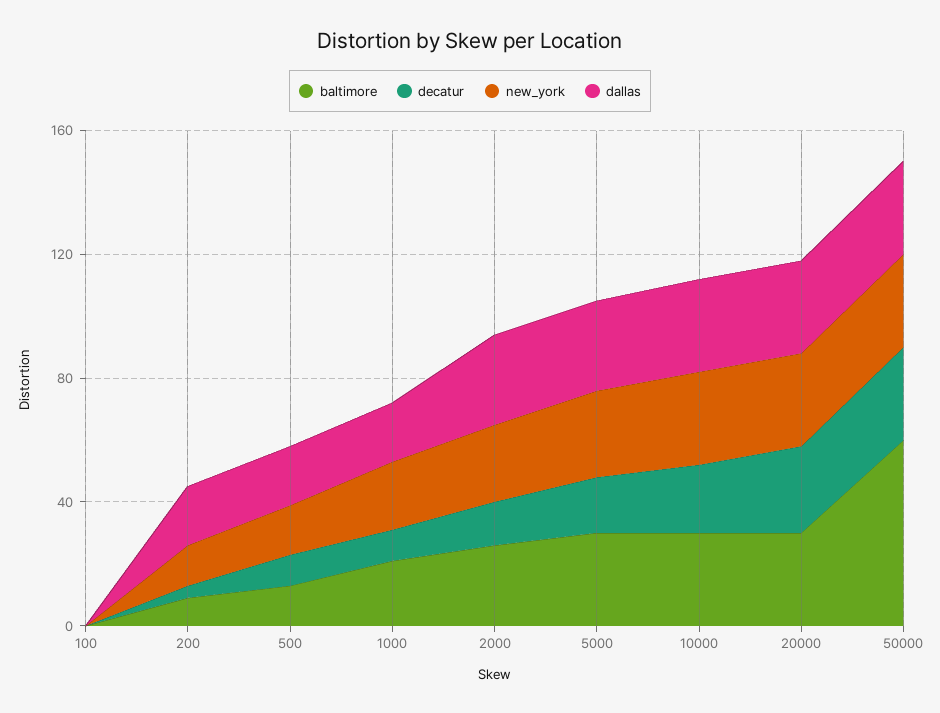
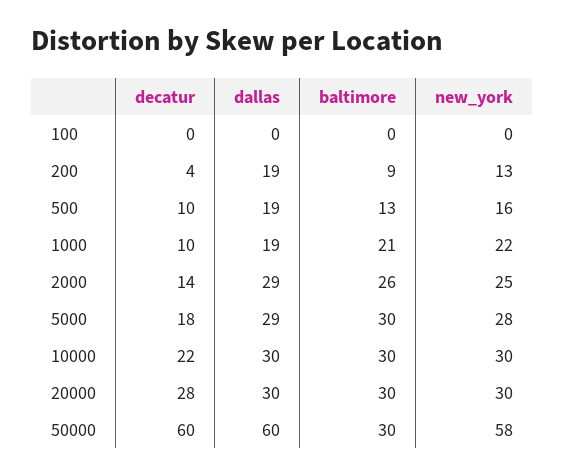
baltimore, 50000: 60 -> 30
decatur, 50000: 30 -> 60
new_york, 50000: 30 -> 58
dallas, 50000: 30 -> 60

